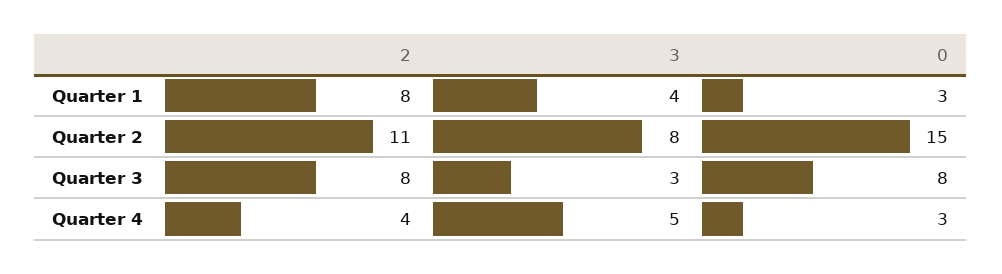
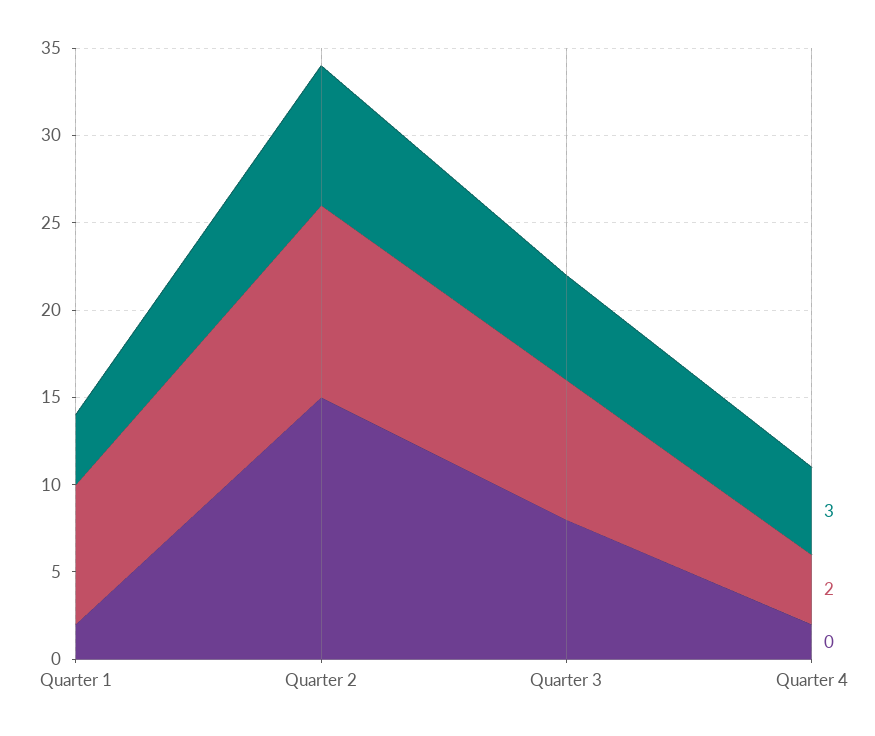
0, Quarter 1: 3 -> 2
3, Quarter 3: 3 -> 6
0, Quarter 4: 3 -> 2

